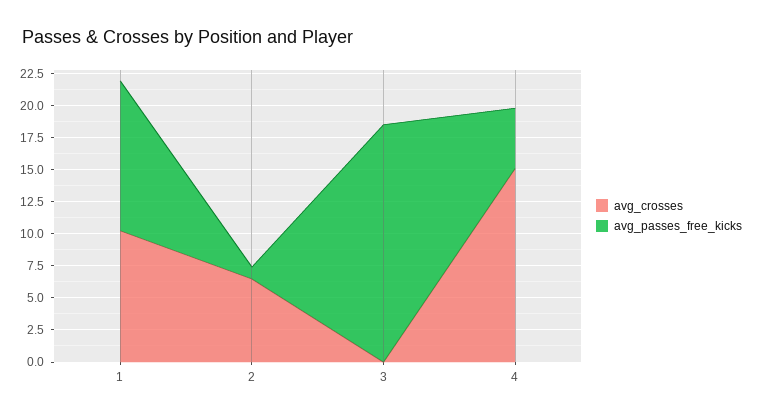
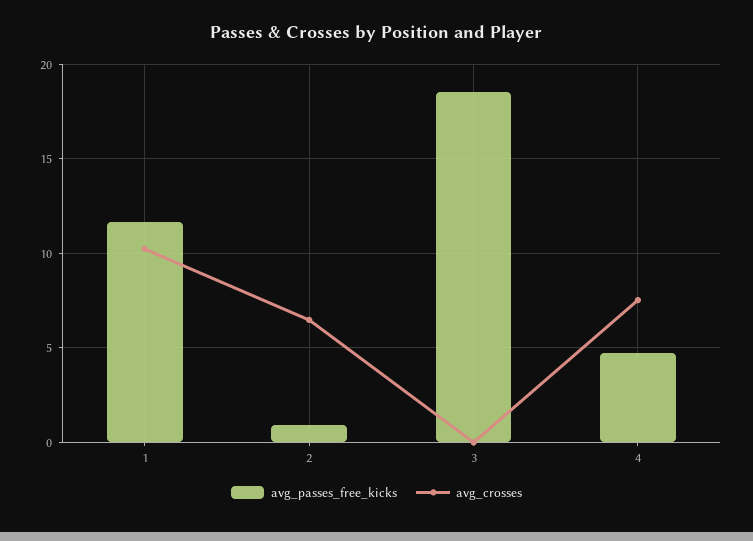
avg_crosses, 4: 15 -> 7.5

